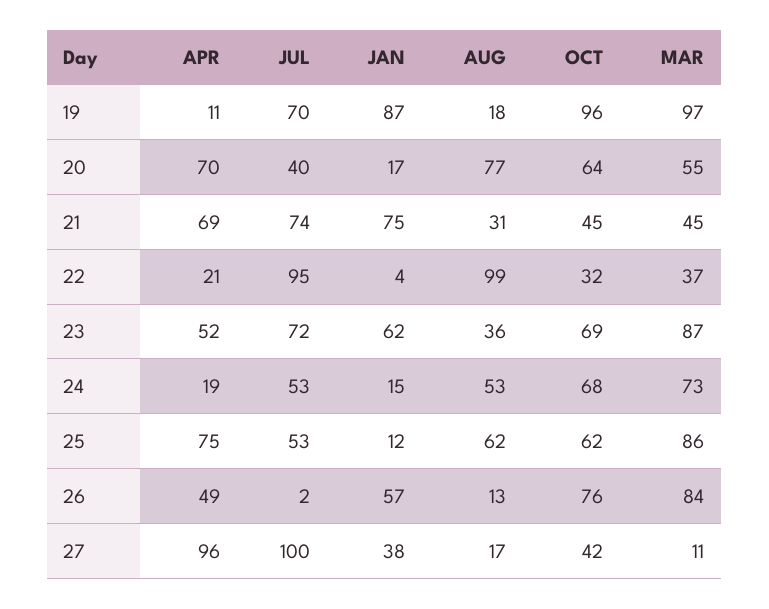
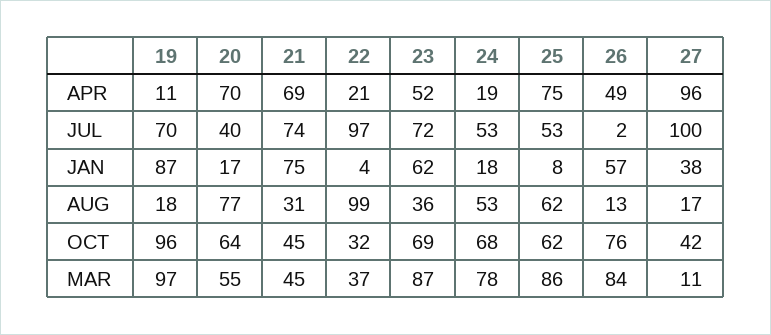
JUL, 22: 95 -> 97
JAN, 24: 15 -> 18
MAR, 24: 73 -> 78
JAN, 25: 12 -> 8

